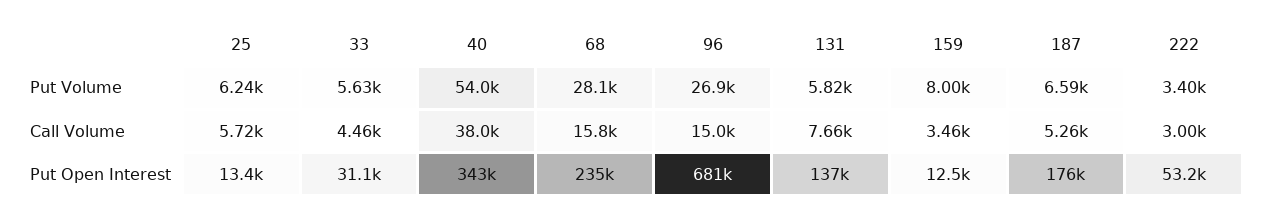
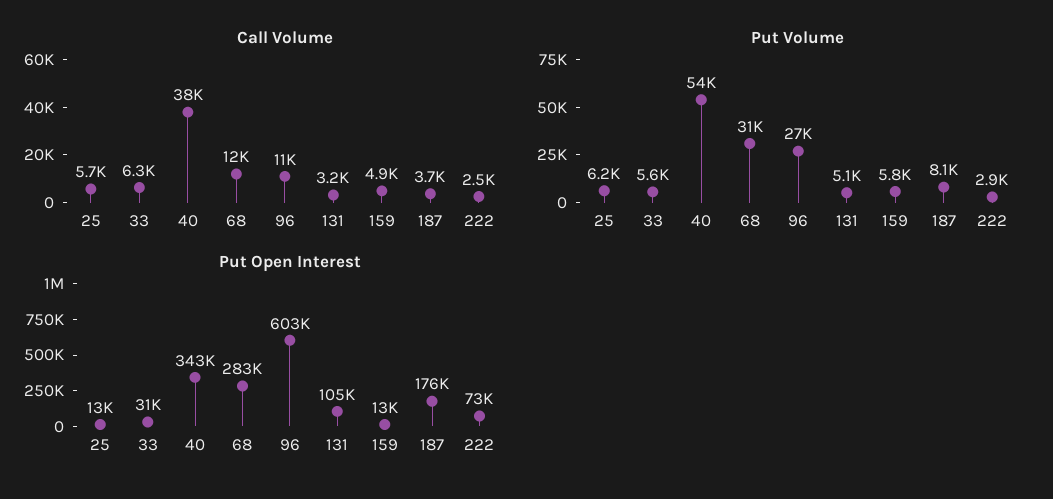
Put Volume, 68: 28100 -> 31000
Put Volume, 131: 5820 -> 5100
Put Volume, 159: 8000 -> 5800
Put Volume, 187: 6590 -> 8100
Put Volume, 222: 3400 -> 2900
Call Volume, 33: 4460 -> 6300
Call Volume, 68: 15800 -> 12000
Call Volume, 96: 15000 -> 11000
Call Volume, 131: 7660 -> 3200
Call Volume, 159: 3460 -> 4900
Call Volume, 187: 5260 -> 3700
Call Volume, 222: 3000 -> 2500
Put Open Interest, 68: 235000 -> 283000
Put Open Interest, 96: 681000 -> 603000
Put Open Interest, 131: 137000 -> 105000
Put Open Interest, 222: 53200 -> 73000

